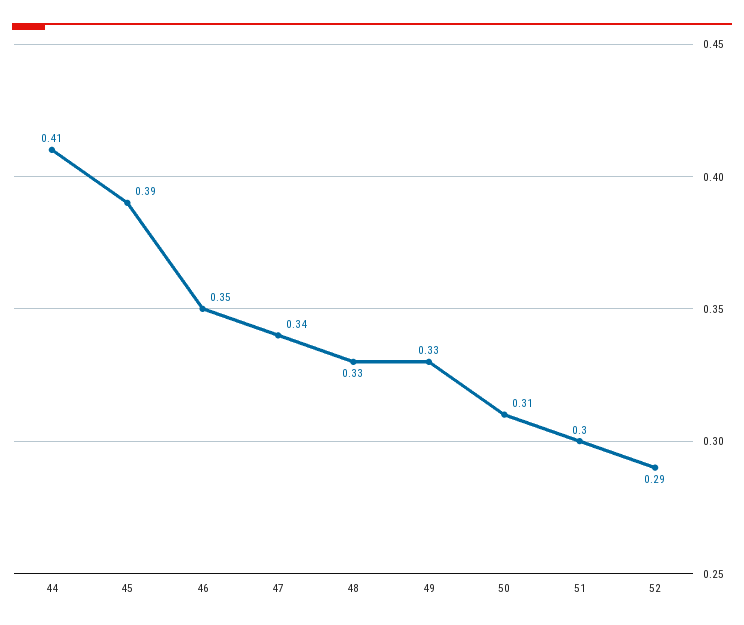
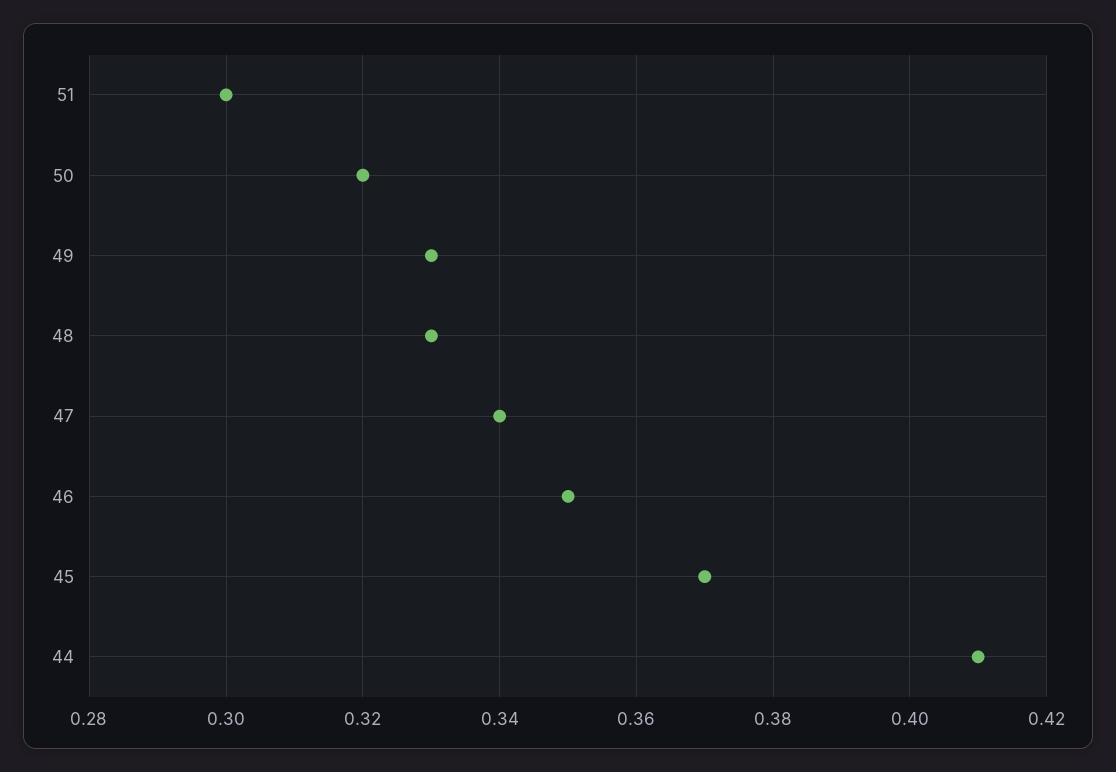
45: 0.39 -> 0.37
50: 0.31 -> 0.32
52: 0.29 -> none

